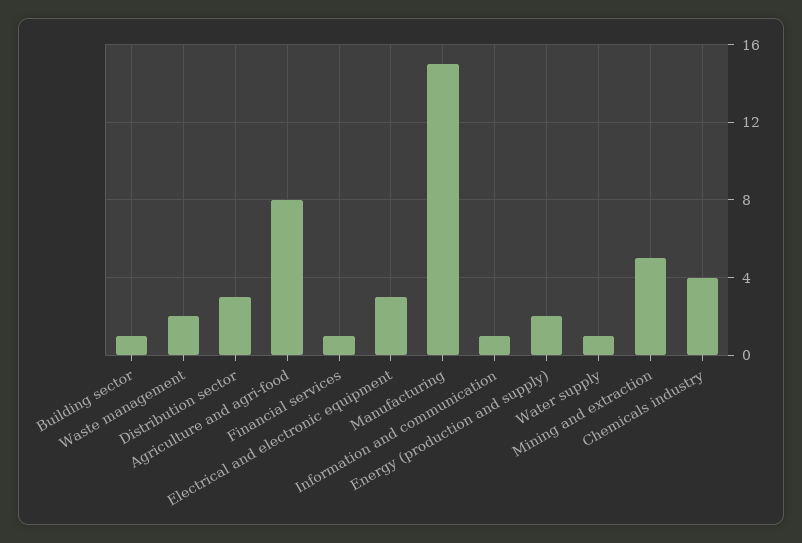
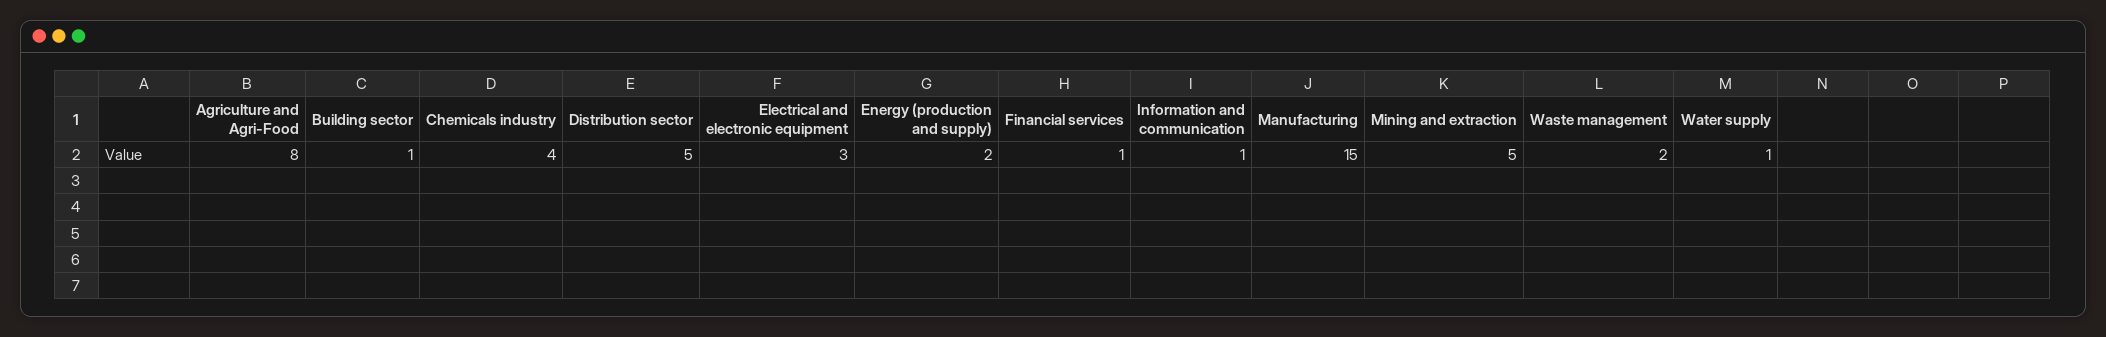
Distribution sector: 3 -> 5

